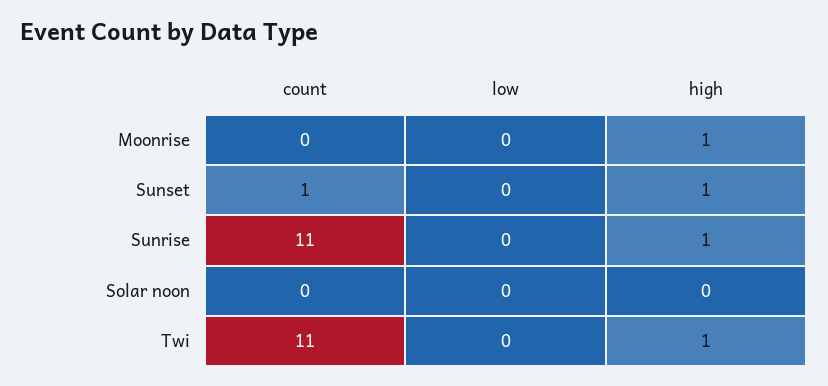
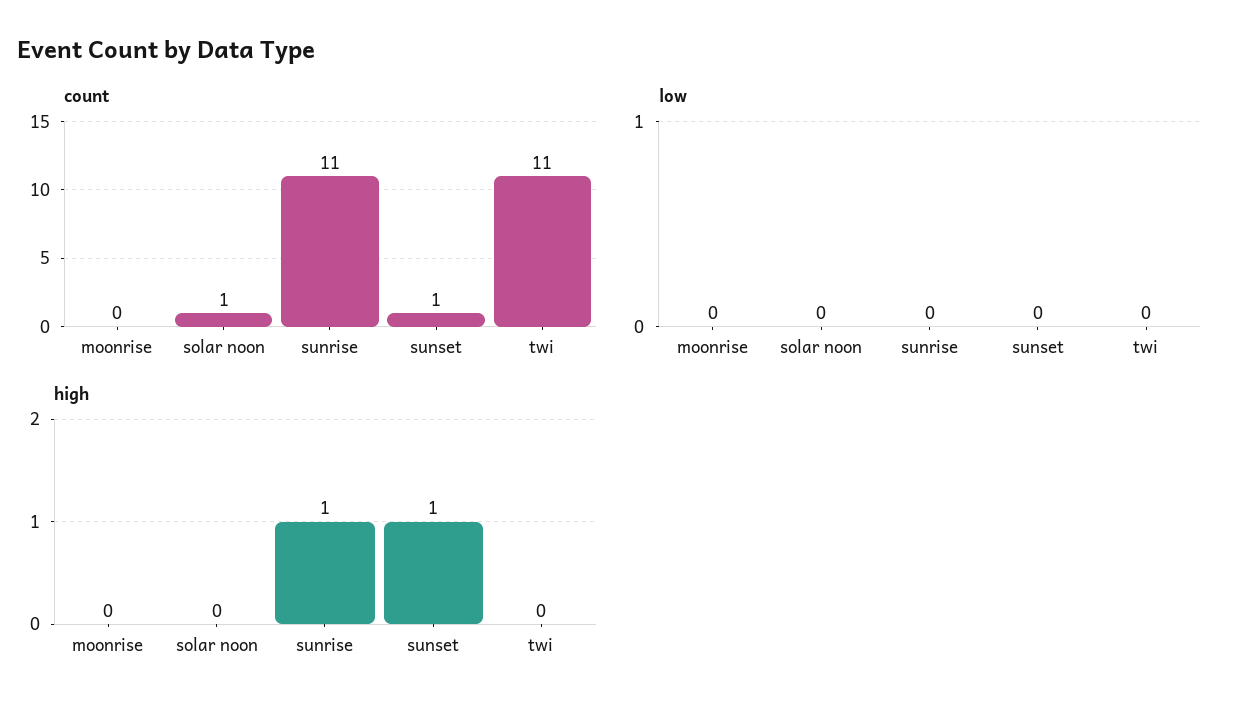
high, Moonrise: 1 -> 0
count, Solar noon: 0 -> 1
high, Twi: 1 -> 0

